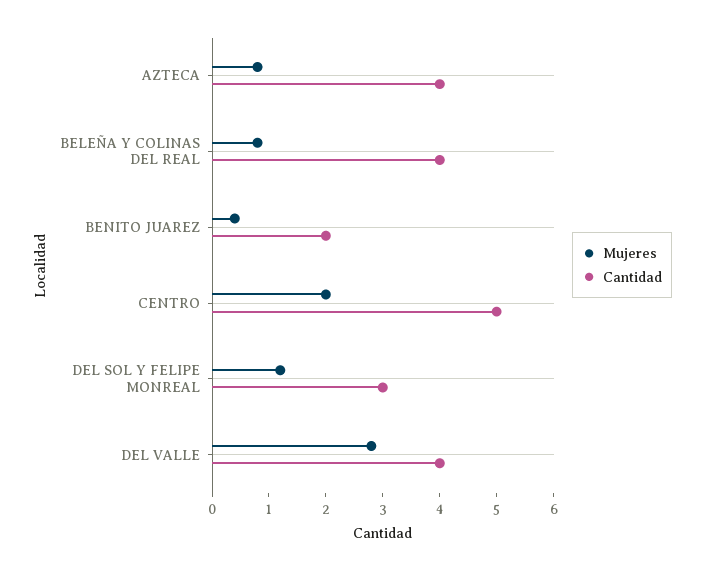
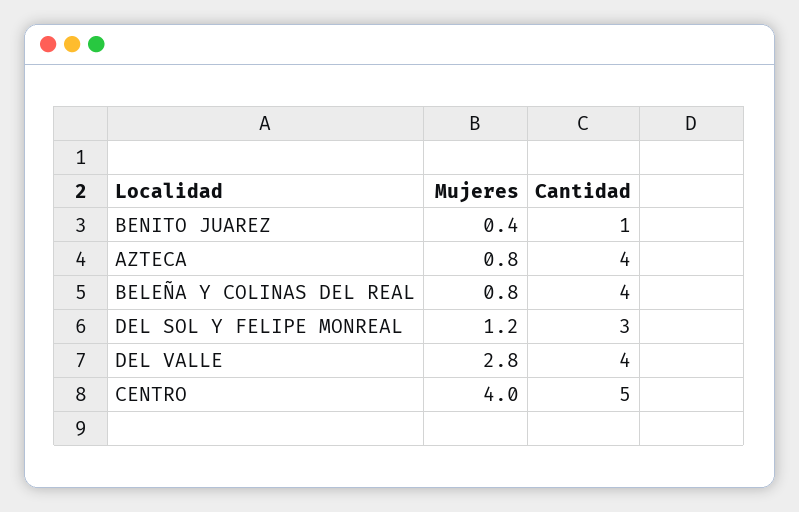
Cantidad, BENITO JUAREZ: 2 -> 1
Mujeres, CENTRO: 2 -> 4

